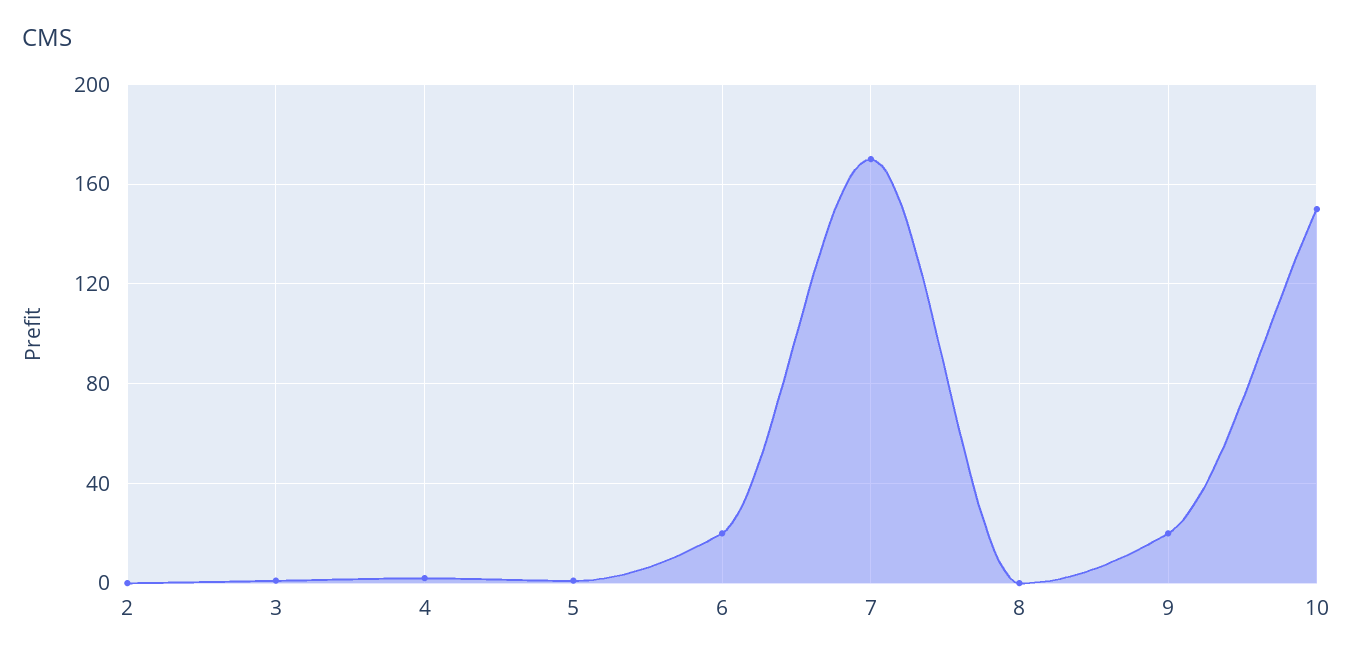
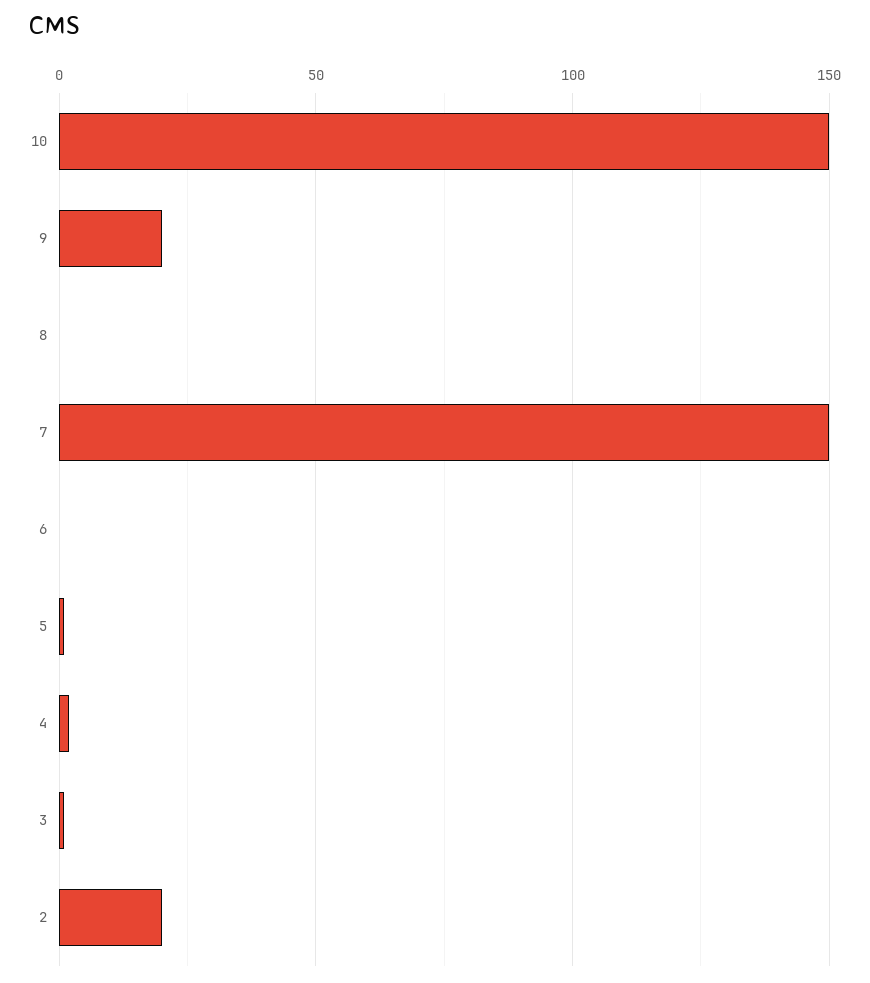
2: 0 -> 20
6: 20 -> 0
7: 170 -> 150

